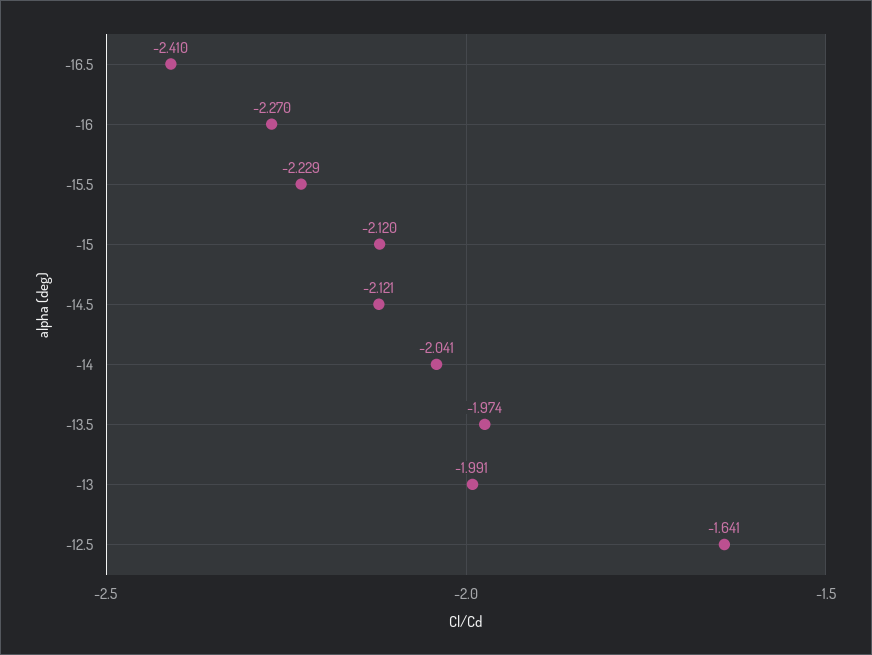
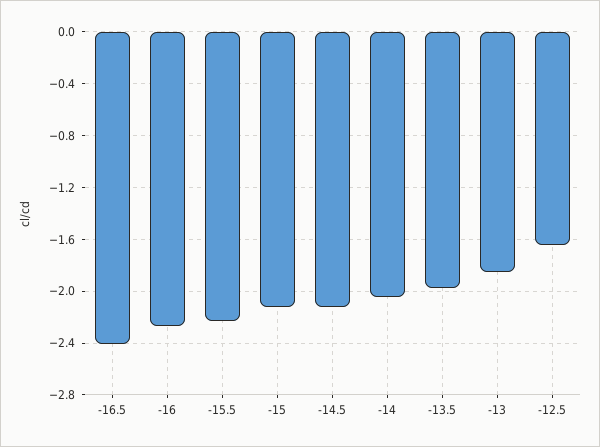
-13: -1.991 -> -1.85

